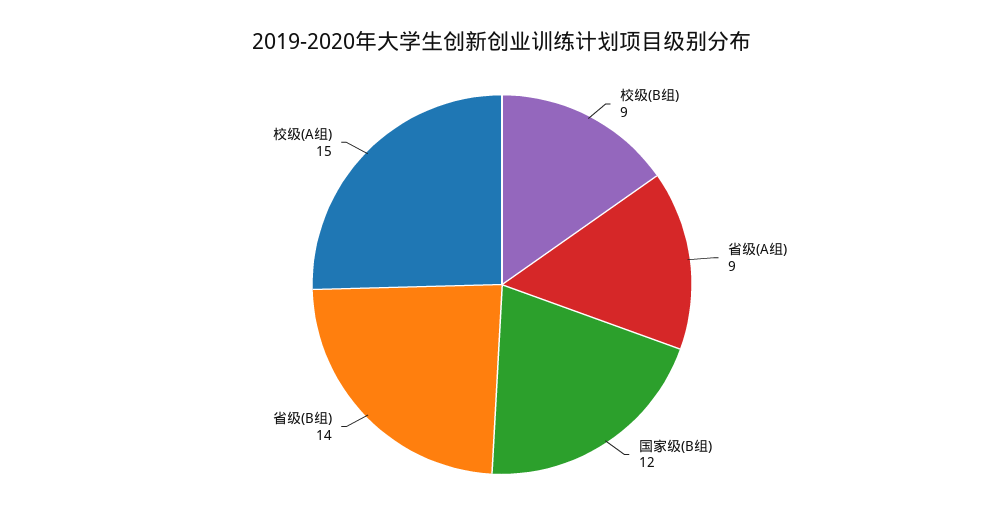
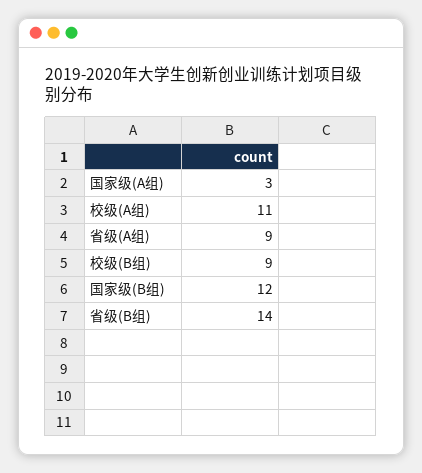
校级(A组): 15 -> 11
国家级(A组): none -> 3

